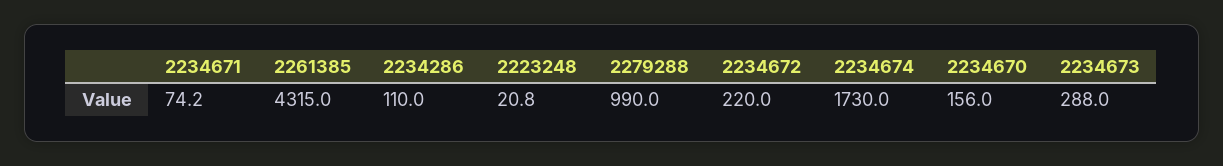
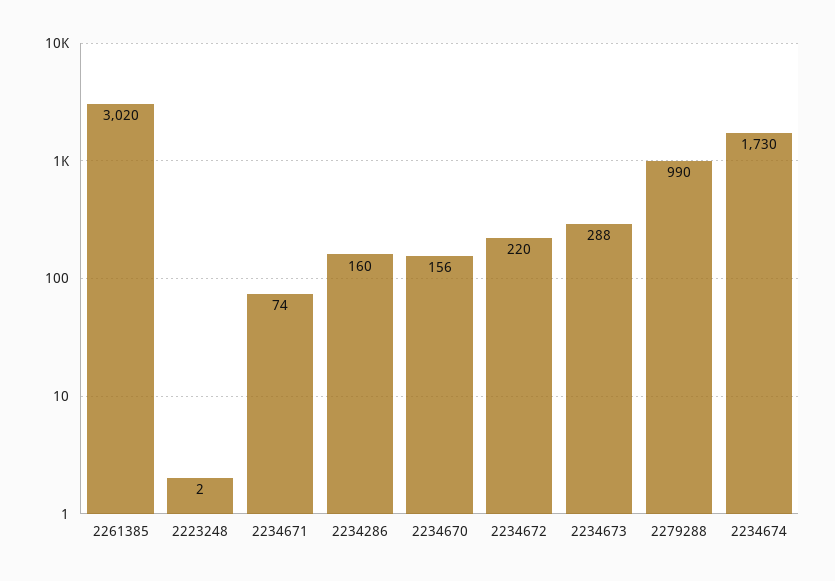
2261385: 4315 -> 3020
2234286: 110 -> 160
2223248: 20.8 -> 2

